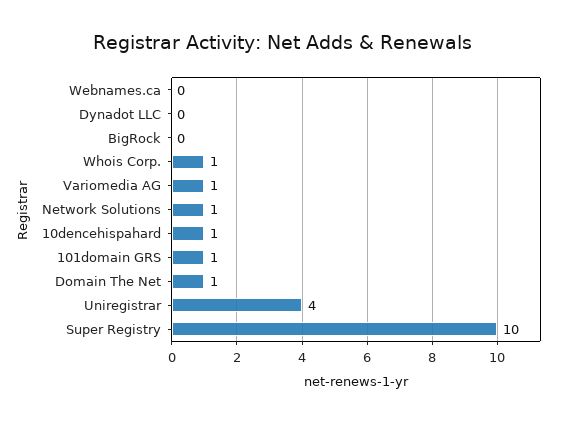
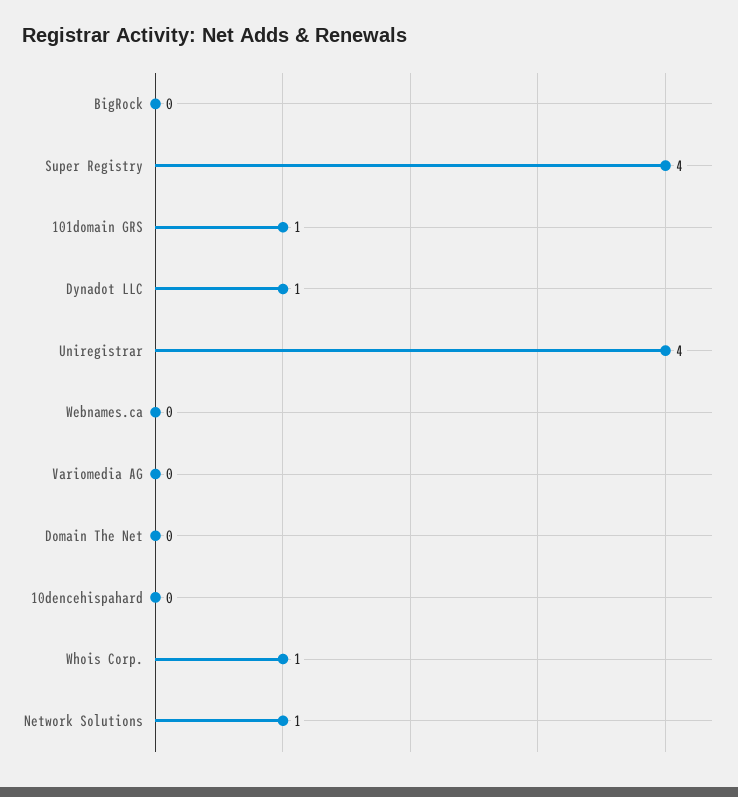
Dynadot LLC: 0 -> 1
Variomedia AG: 1 -> 0
10dencehispahard: 1 -> 0
Domain The Net: 1 -> 0
Super Registry: 10 -> 4

